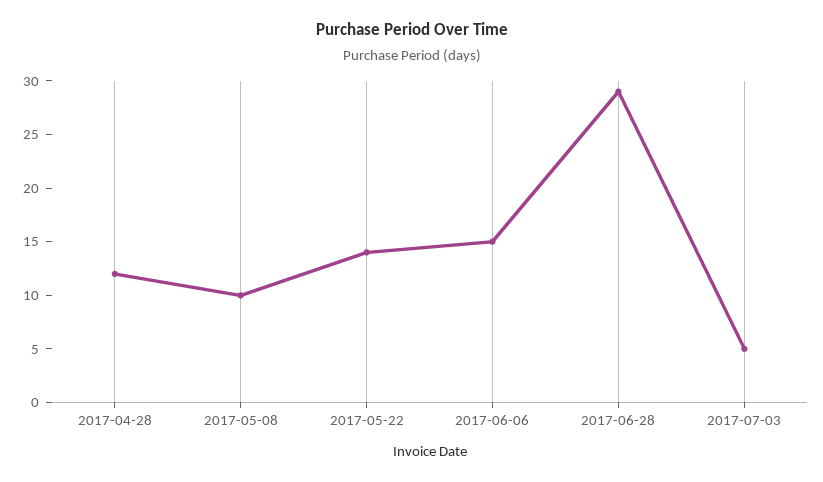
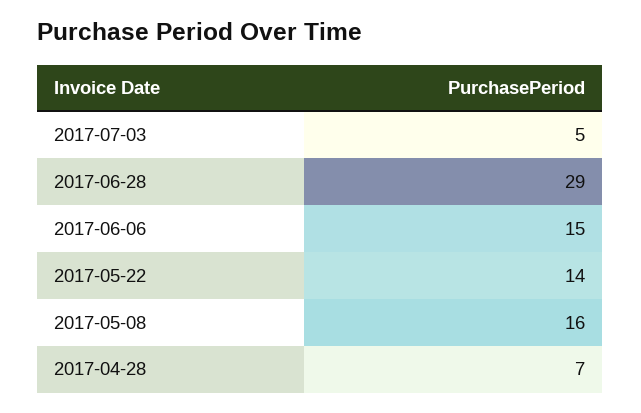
2017-04-28: 12 -> 7
2017-05-08: 10 -> 16

